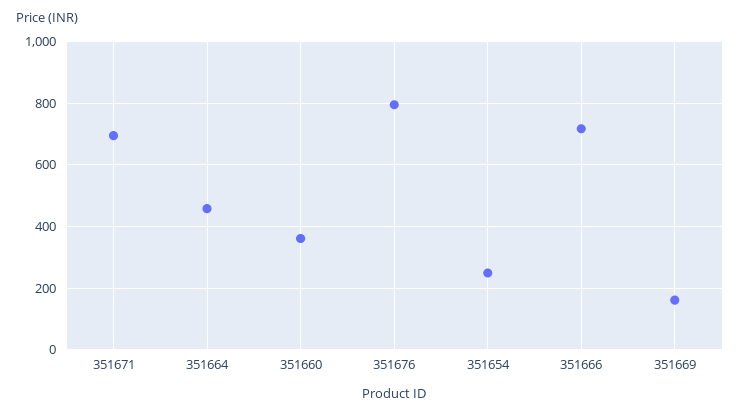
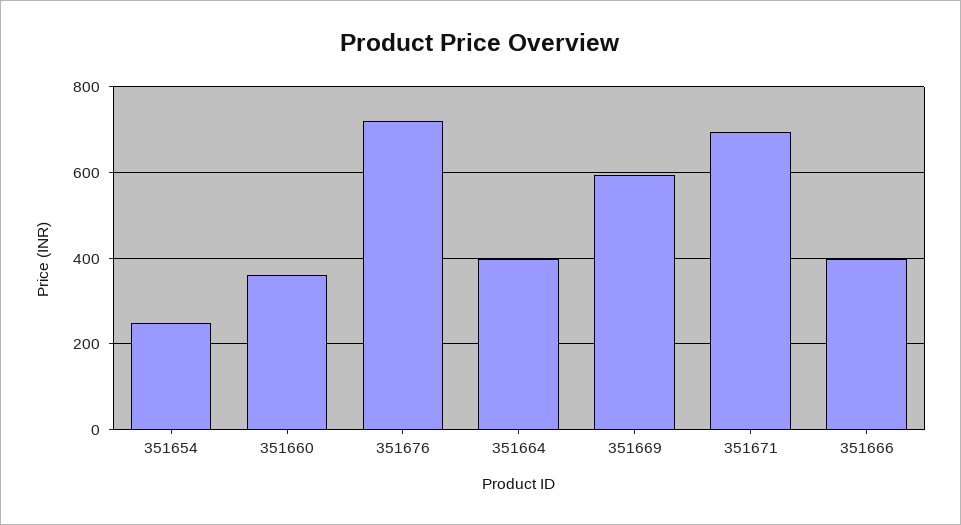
351664: 460 -> 400
351676: 800 -> 720
351666: 720 -> 400
351669: 160 -> 600

